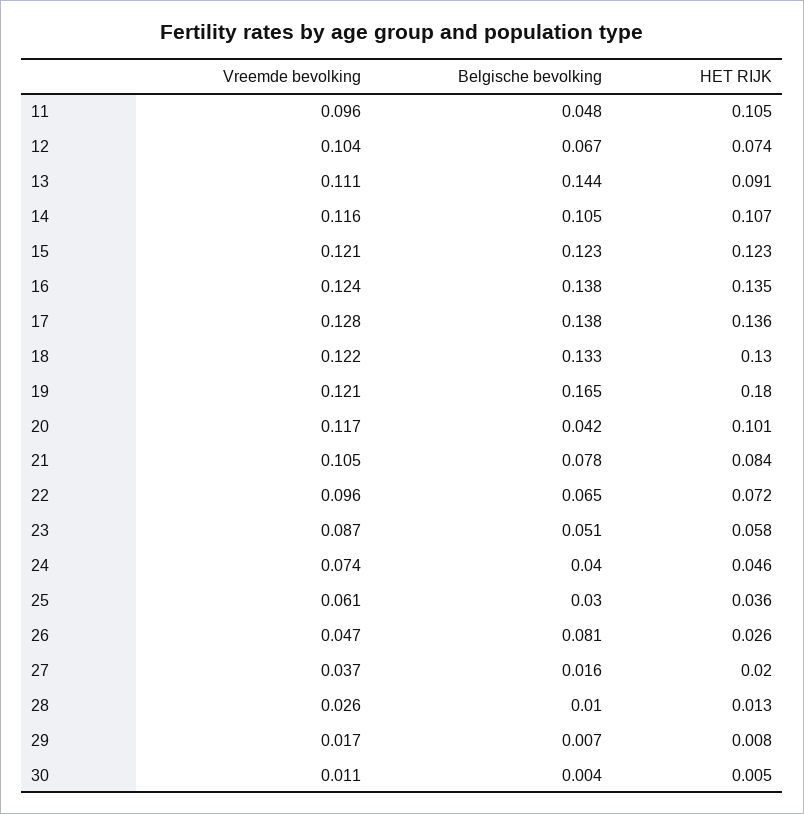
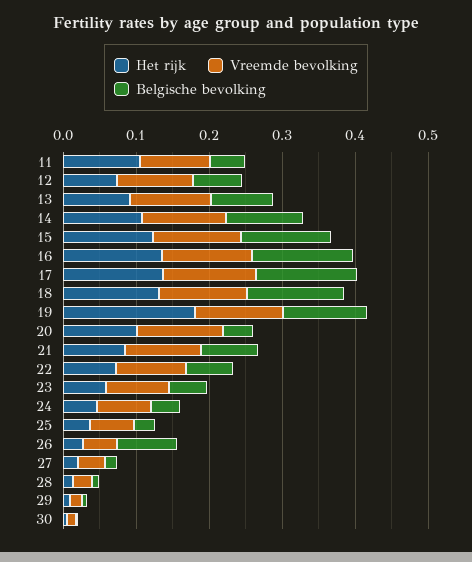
Belgische bevolking, 13: 0.144 -> 0.08
Belgische bevolking, 19: 0.165 -> 0.12

